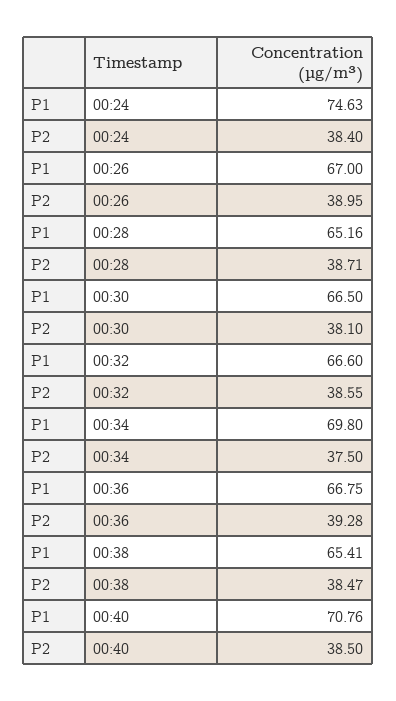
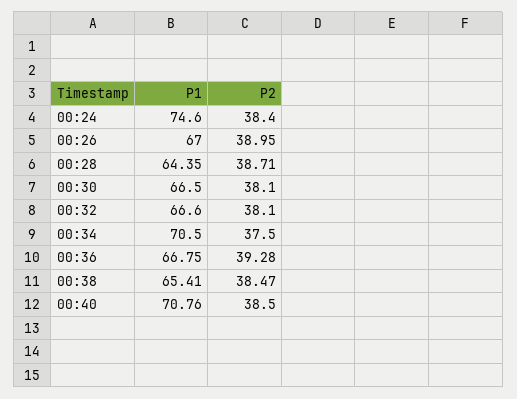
P1, 00:24: 74.63 -> 74.6
P1, 00:28: 65.16 -> 64.35
P2, 00:32: 38.55 -> 38.1
P1, 00:34: 69.8 -> 70.5

